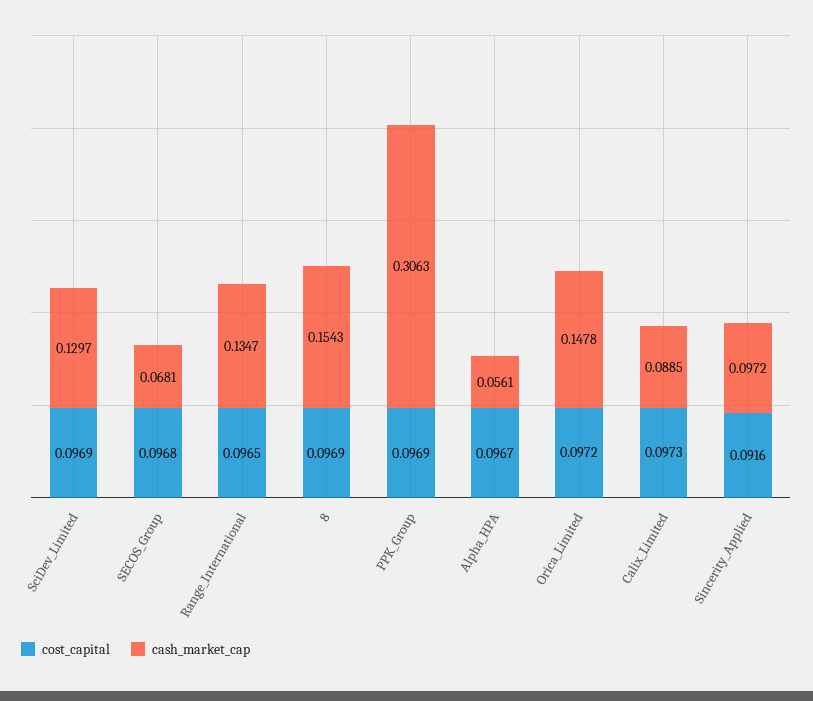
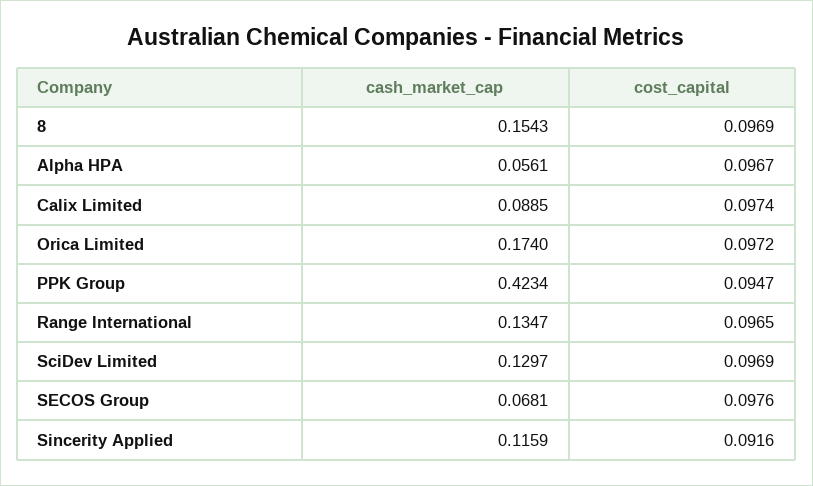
cost_capital, SECOS_Group: 0.0968 -> 0.0976
cost_capital, PPK_Group: 0.0969 -> 0.0947
cash_market_cap, PPK_Group: 0.3063 -> 0.4234
cash_market_cap, Orica_Limited: 0.1478 -> 0.174
cost_capital, Calix_Limited: 0.0973 -> 0.0974
cash_market_cap, Sincerity_Applied: 0.0972 -> 0.1159

